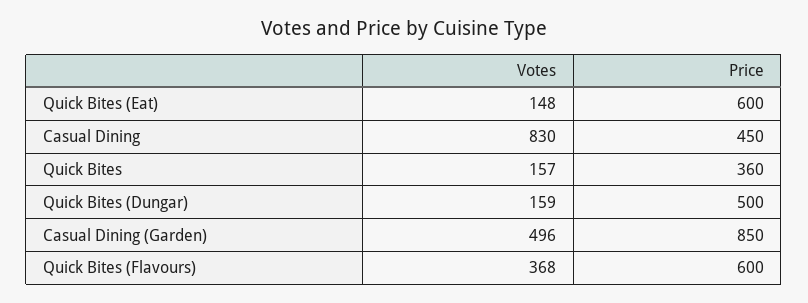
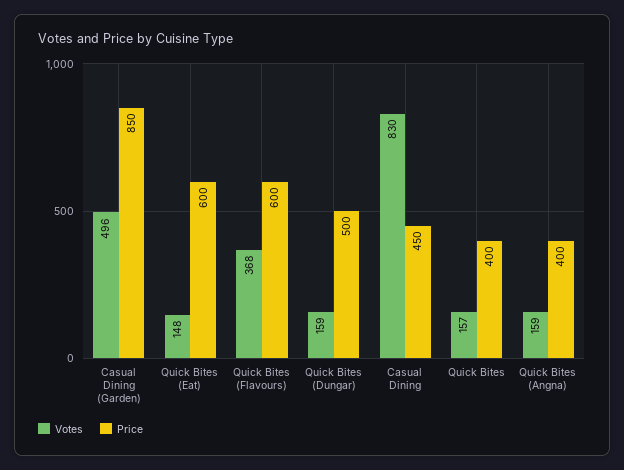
Price, Quick Bites: 360 -> 400
Votes, Quick Bites (Angna): none -> 159
Price, Quick Bites (Angna): none -> 400

